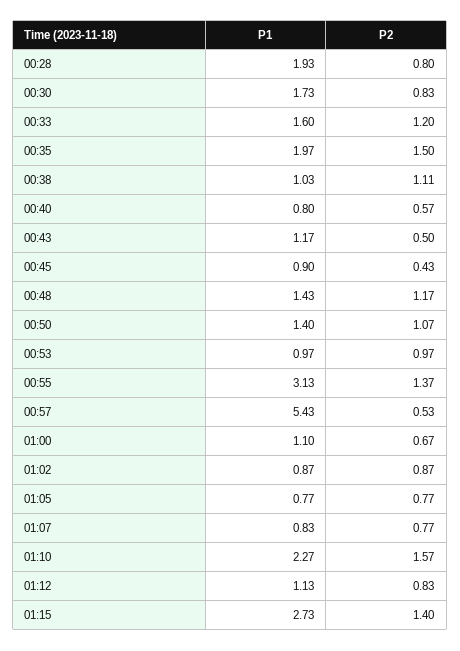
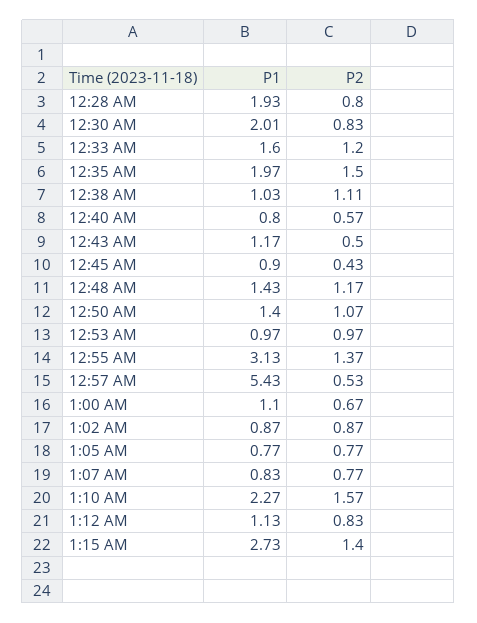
P1, 00:30: 1.73 -> 2.01

